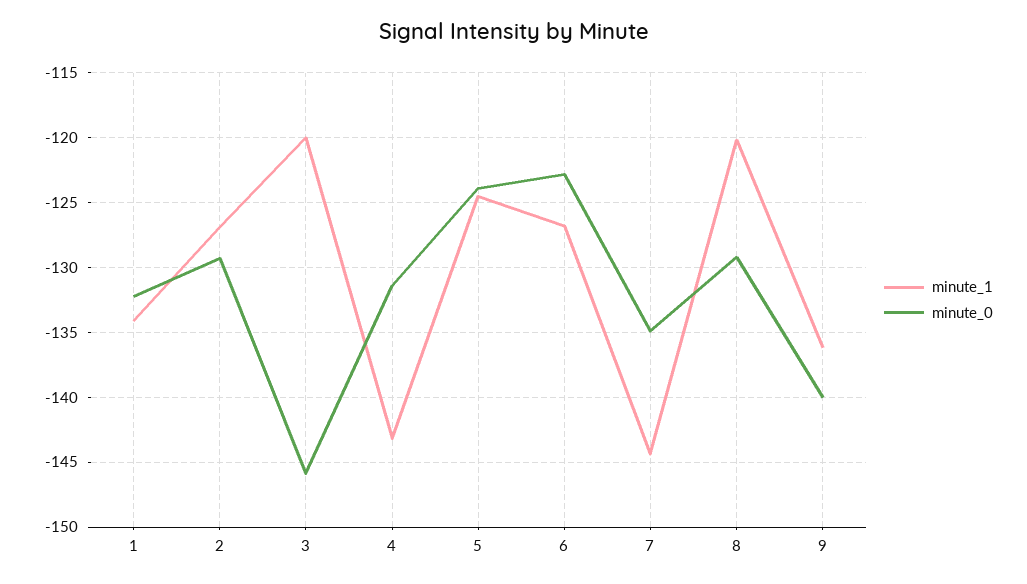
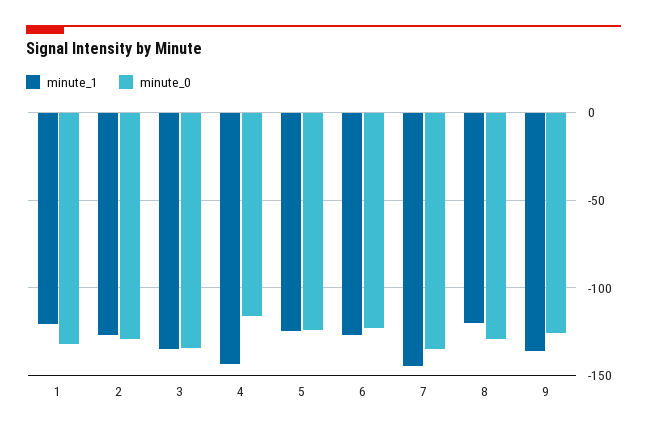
minute_1, 1: -134 -> -120
minute_1, 3: -120 -> -135
minute_0, 3: -146 -> -135
minute_0, 4: -131.5 -> -115
minute_0, 9: -140 -> -125

